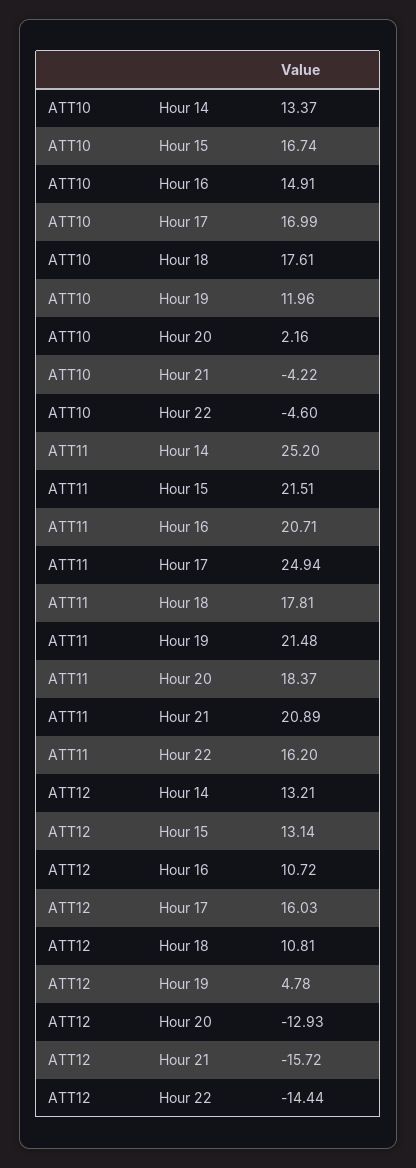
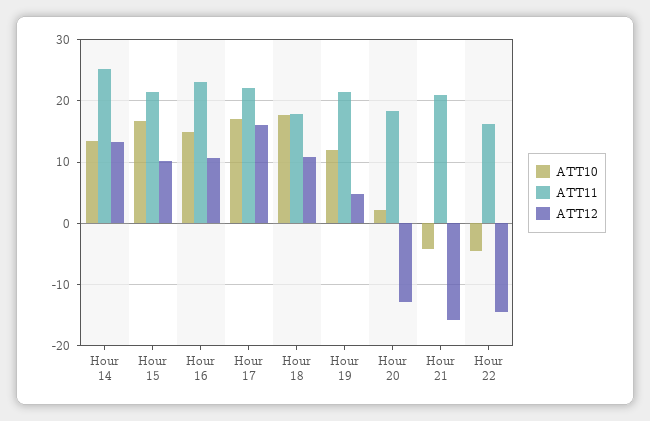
ATT11, Hour 16: 20.71 -> 23
ATT11, Hour 17: 24.94 -> 22
ATT12, Hour 15: 13.14 -> 10

